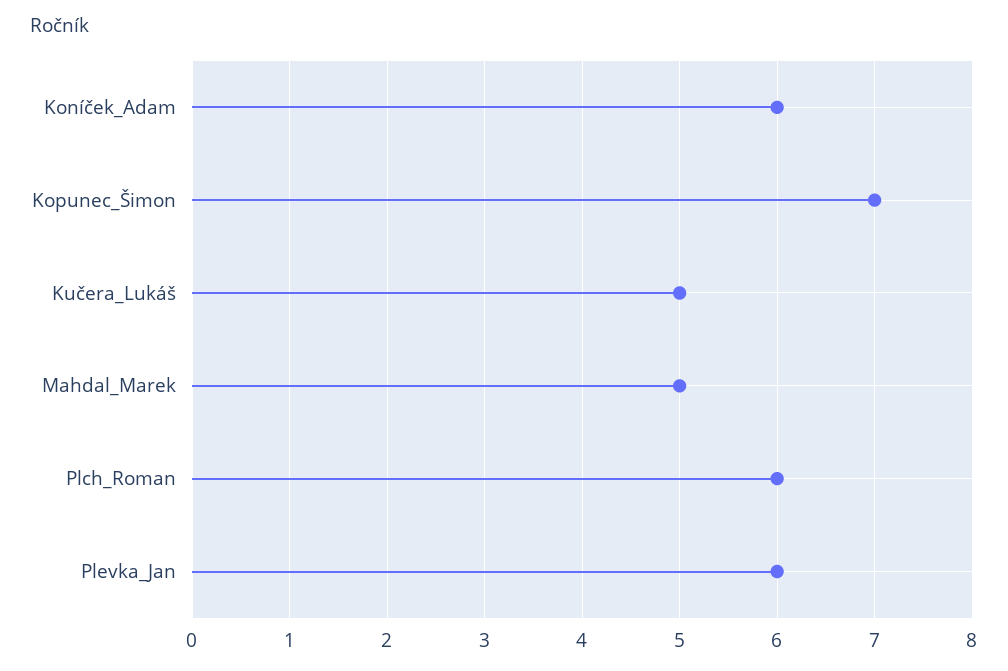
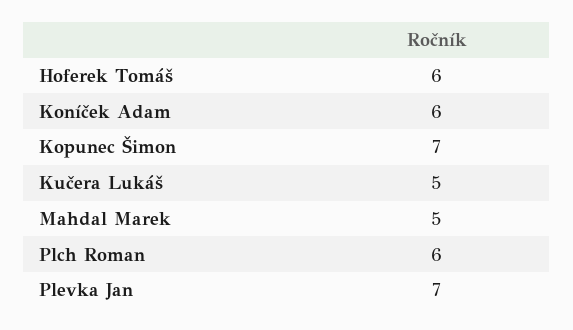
Plevka_Jan: 6 -> 7
Hoferek Tomáš: none -> 6

